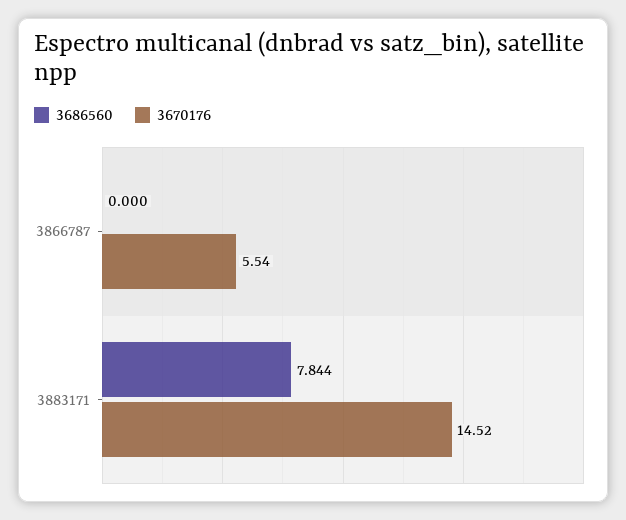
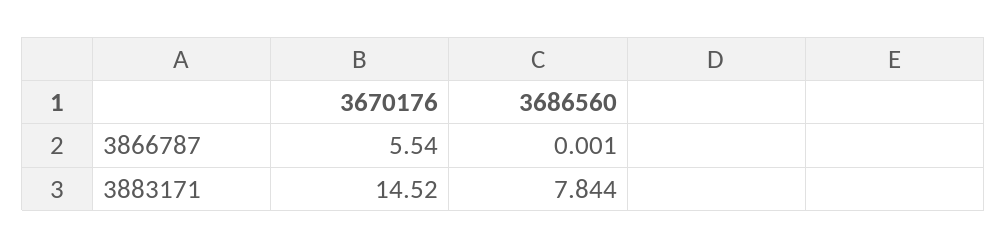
3686560, 3866787: 0 -> 0.001

